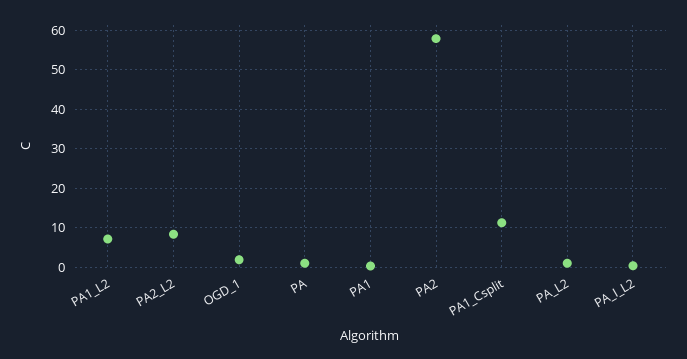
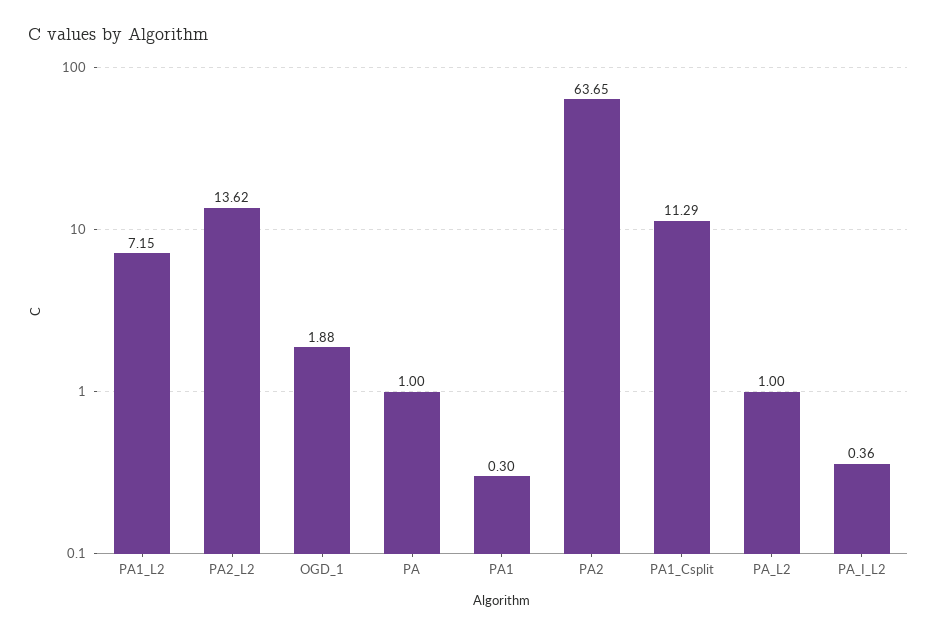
PA2_L2: 8 -> 13.62
PA2: 58 -> 63.65

